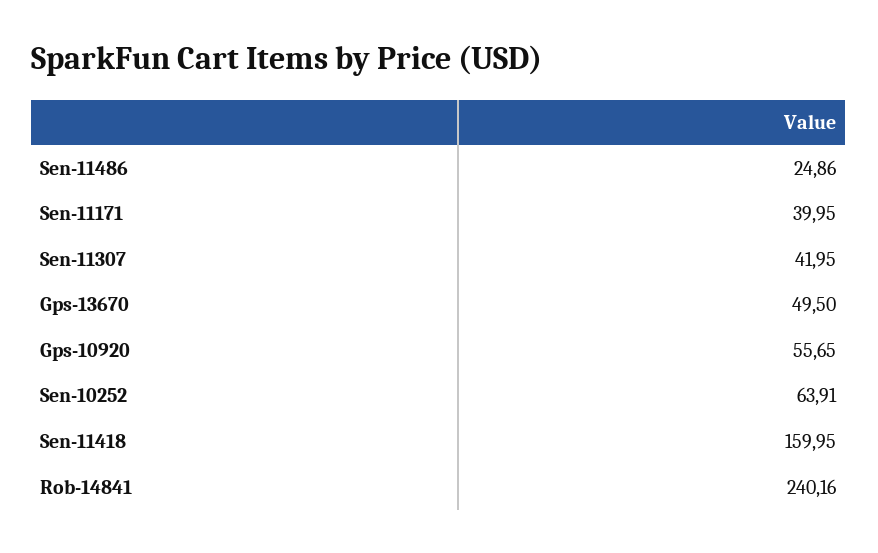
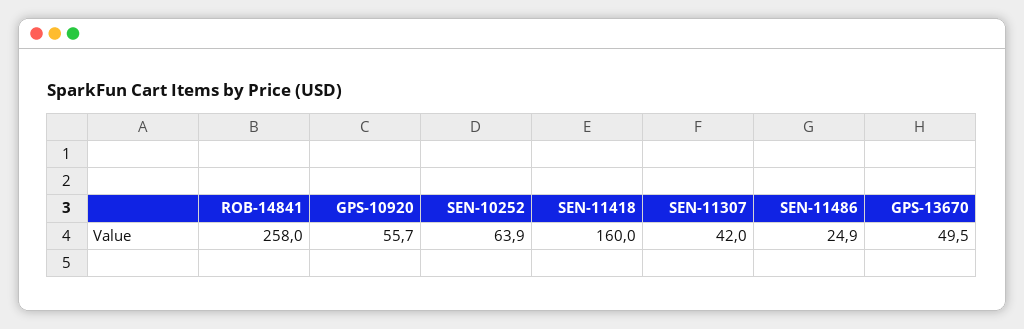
Sen-11171: 39.95 -> none
Rob-14841: 240.16 -> 258

